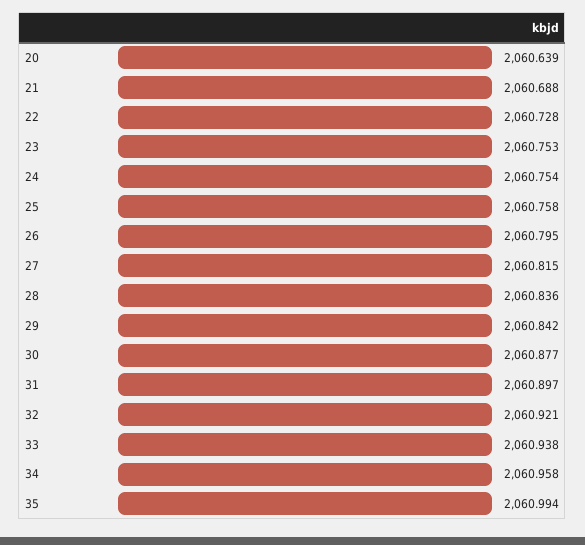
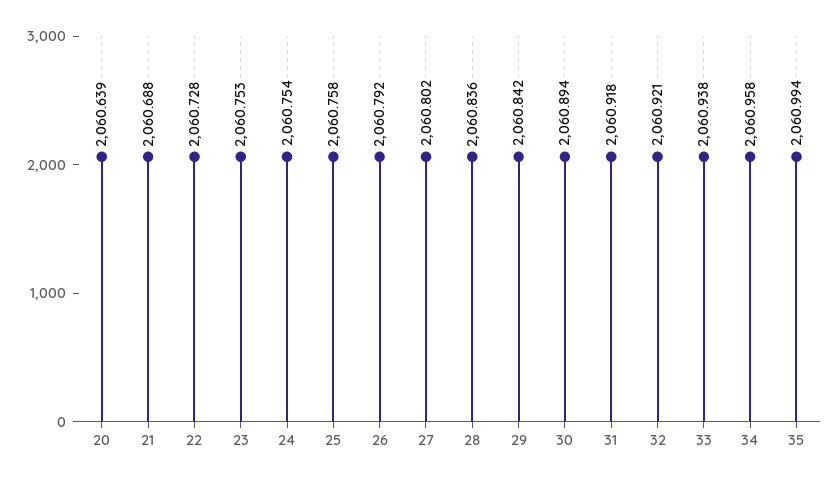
26: 2060.795 -> 2060.792
27: 2060.815 -> 2060.802
30: 2060.877 -> 2060.894
31: 2060.897 -> 2060.918

